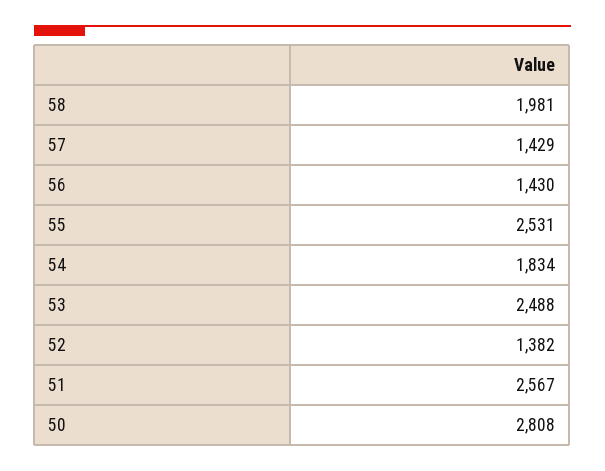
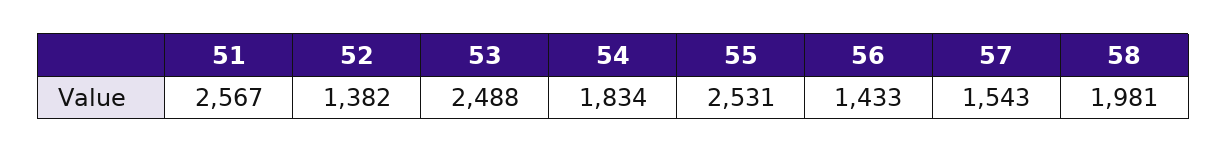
57: 1429 -> 1543
56: 1430 -> 1433
50: 2808 -> none

